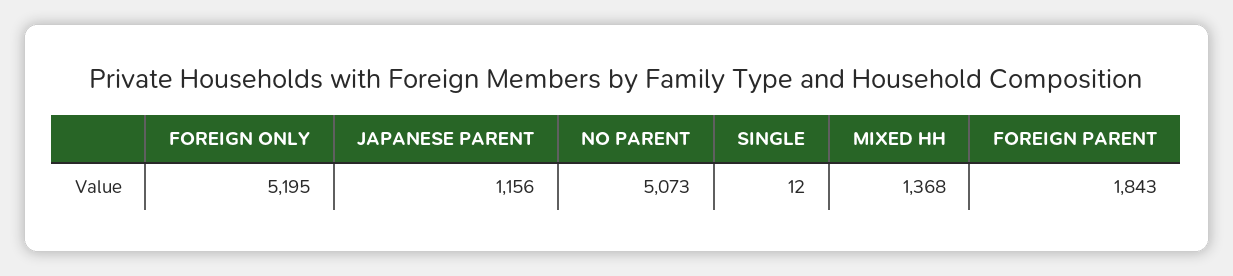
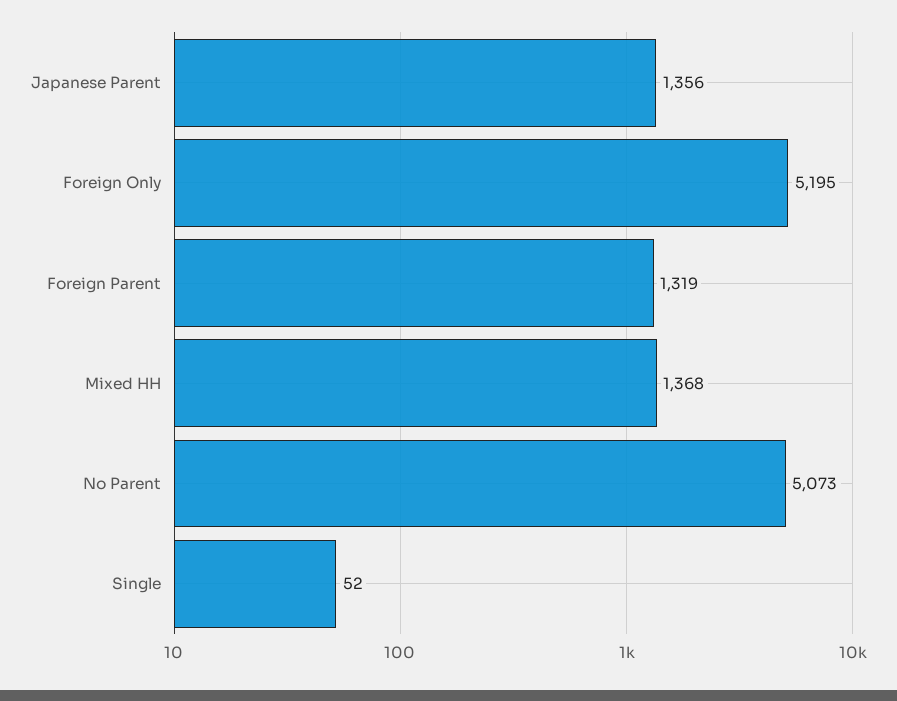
JAPANESE PARENT: 1156 -> 1356
SINGLE: 12 -> 52
FOREIGN PARENT: 1843 -> 1319

